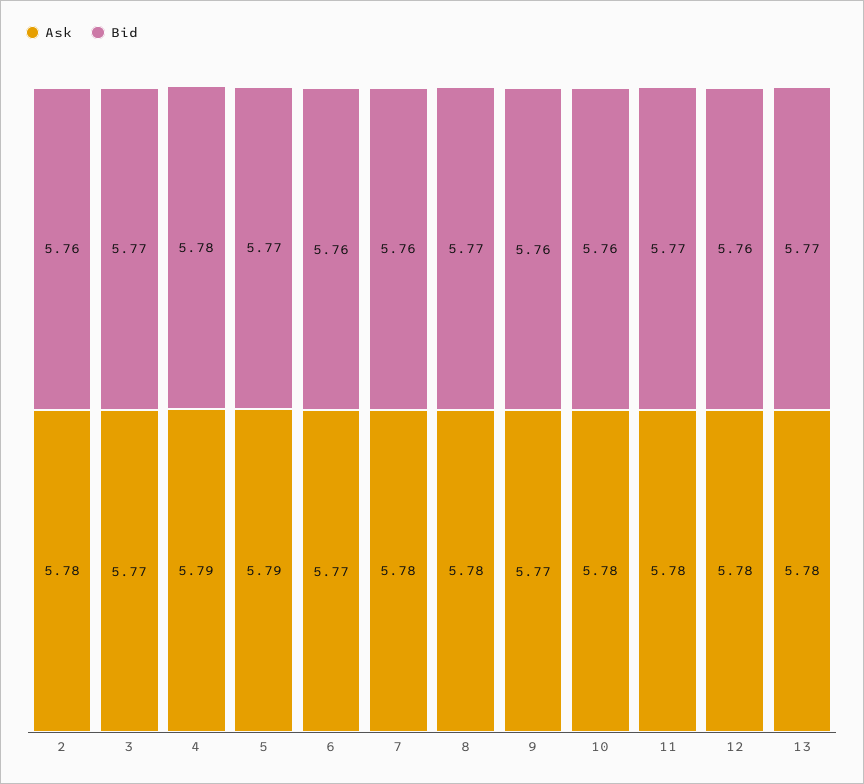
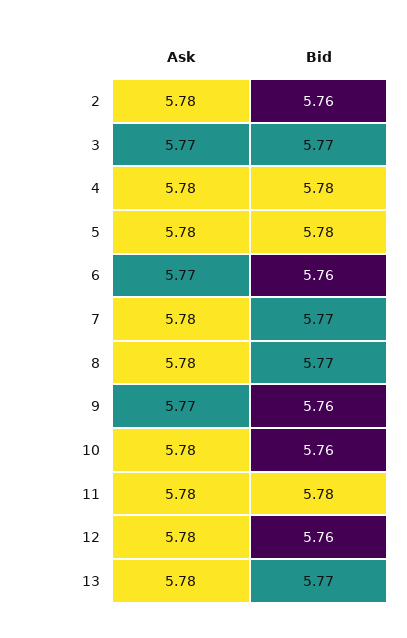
Ask, 4: 5.79 -> 5.78
Ask, 5: 5.79 -> 5.78
Bid, 5: 5.77 -> 5.78
Bid, 7: 5.76 -> 5.77
Bid, 11: 5.77 -> 5.78

